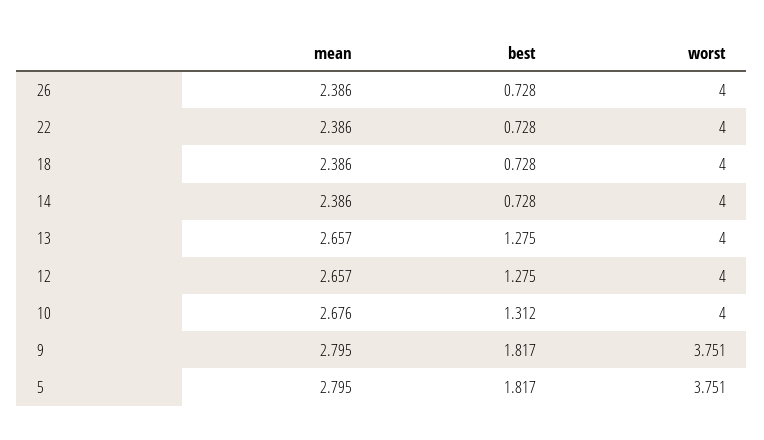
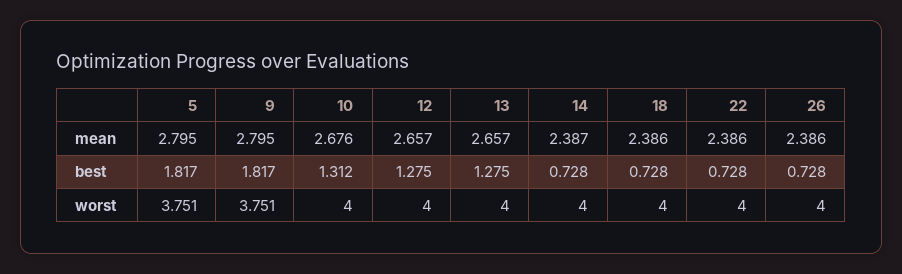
mean, 14: 2.386 -> 2.387

